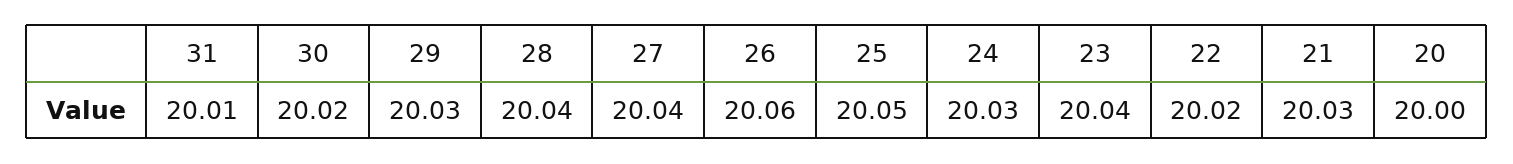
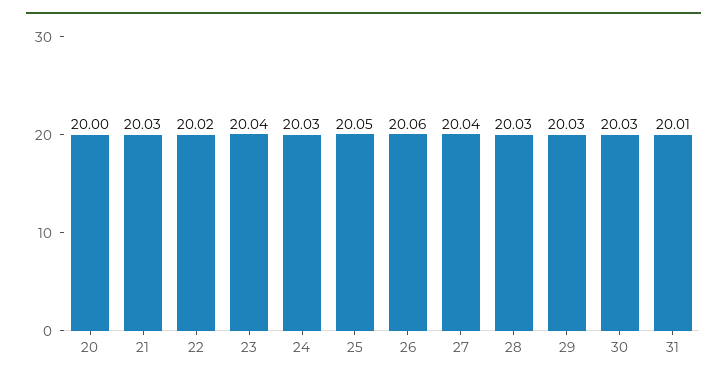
30: 20.02 -> 20.03
28: 20.04 -> 20.03

